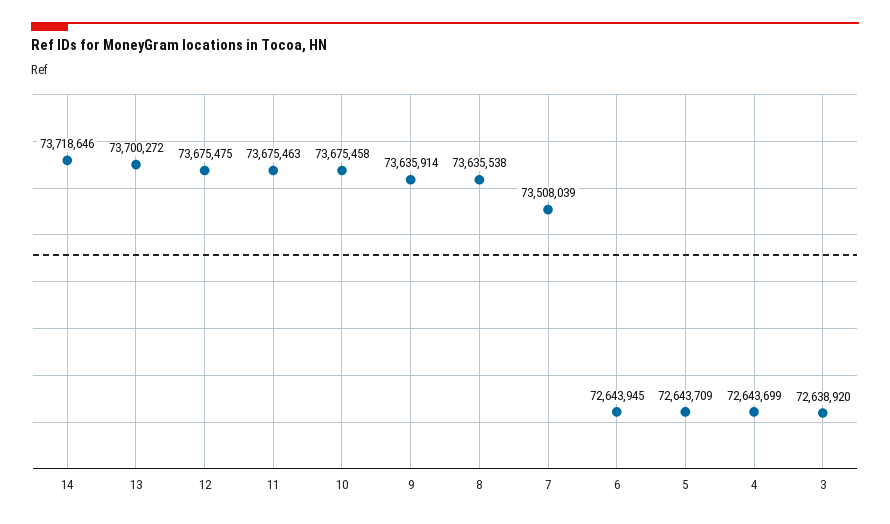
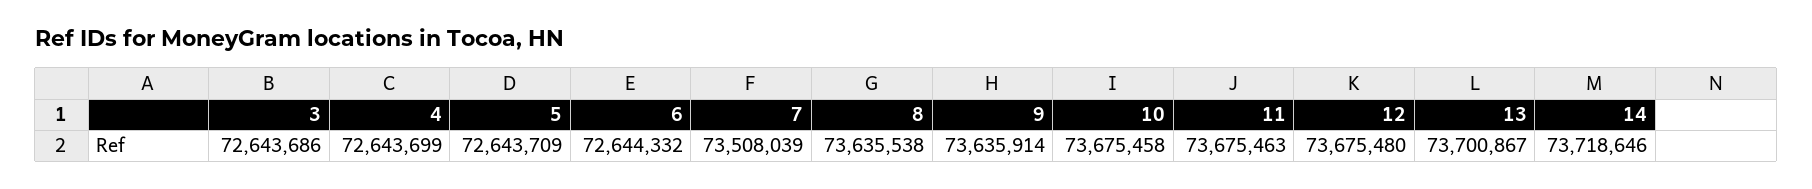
13: 73700272 -> 73700867
12: 73675475 -> 73675480
6: 72643945 -> 72644332
3: 72638920 -> 72643686

